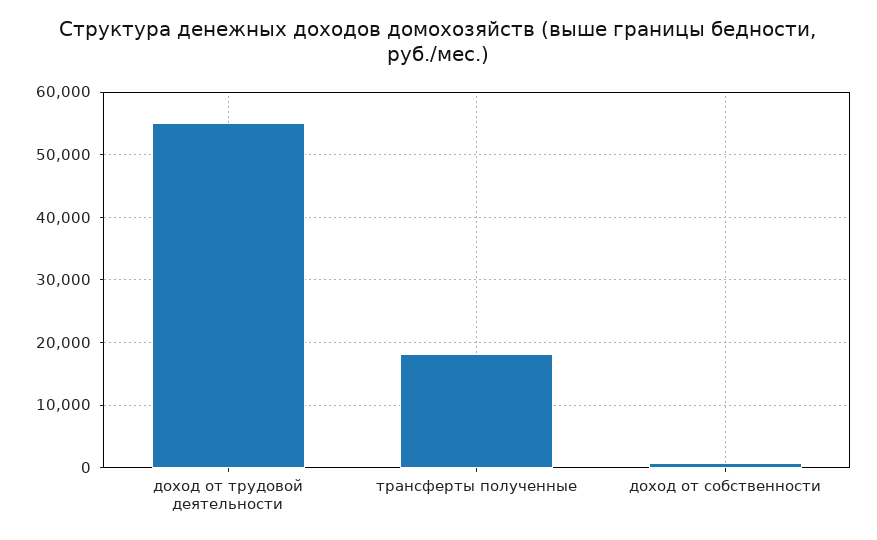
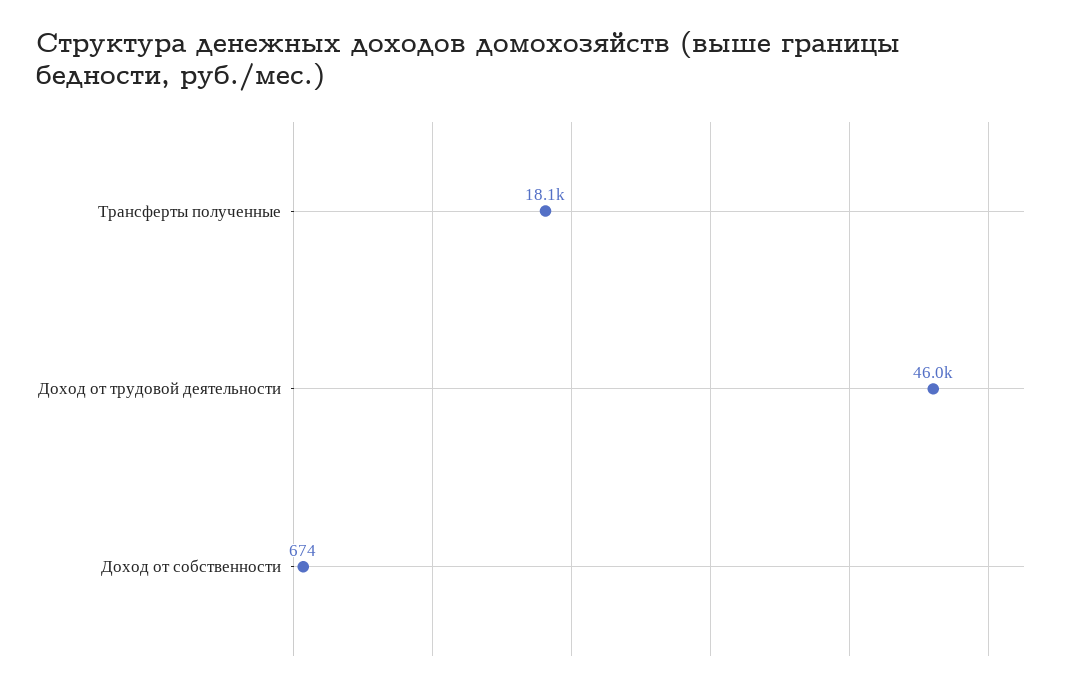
доход от трудовой деятельности: 55000 -> 46000

